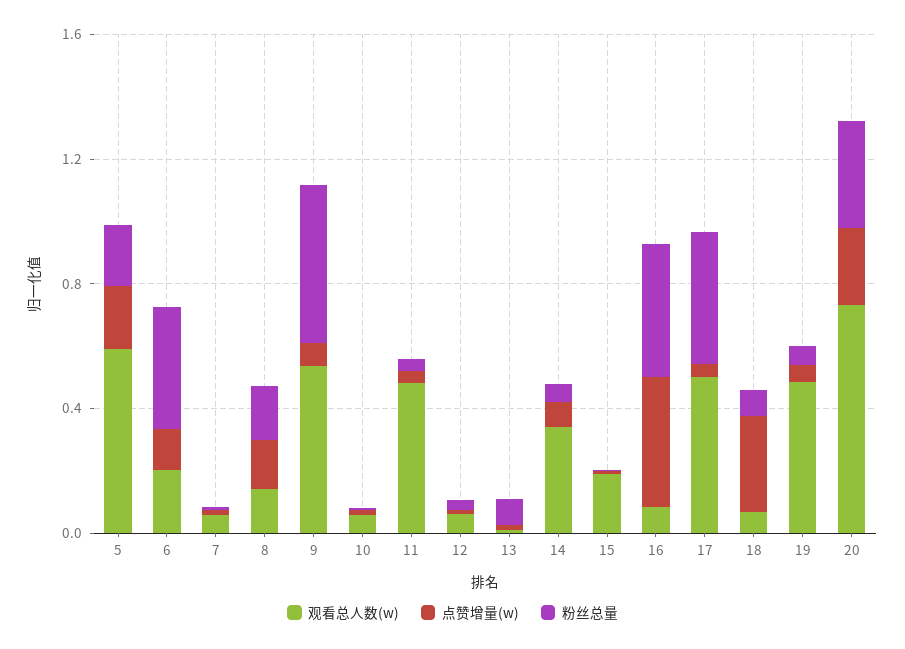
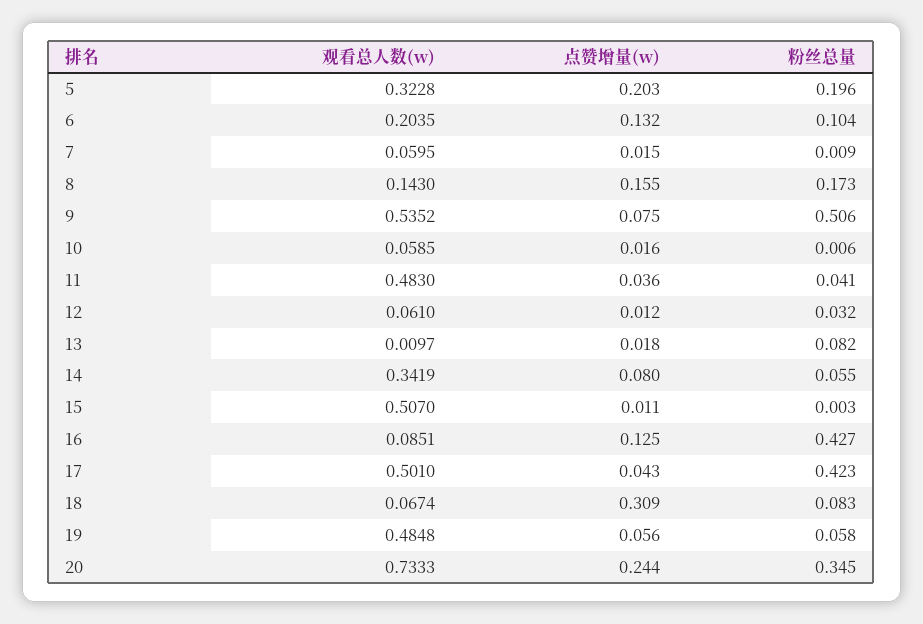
观看总人数(w), 5: 0.6 -> 0.3228
粉丝总量, 6: 0.4 -> 0.104
观看总人数(w), 15: 0.2 -> 0.507
点赞增量(w), 16: 0.4 -> 0.125

